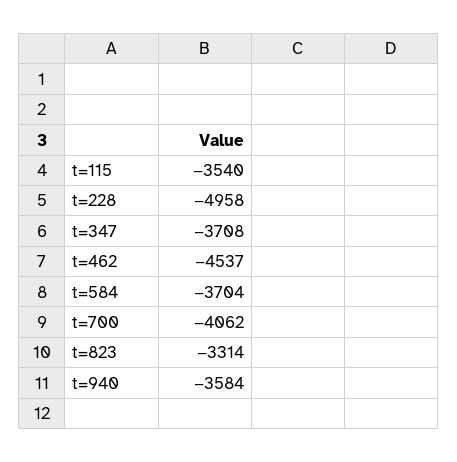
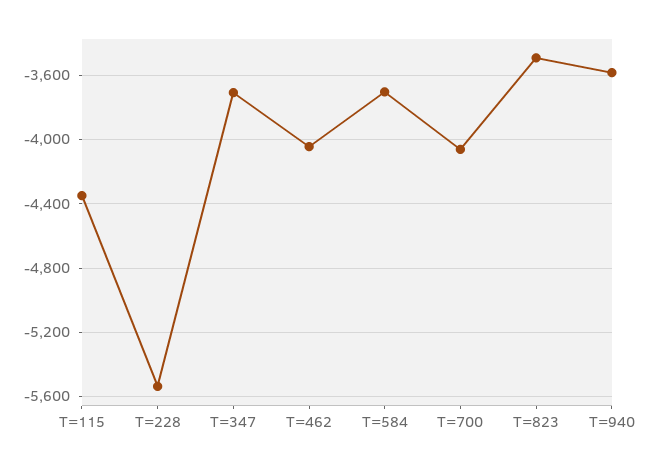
t=115: -3540 -> -4350
t=228: -4958 -> -5550
t=462: -4537 -> -4050
t=823: -3314 -> -3500

